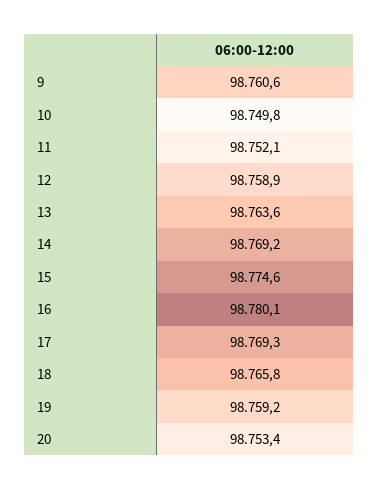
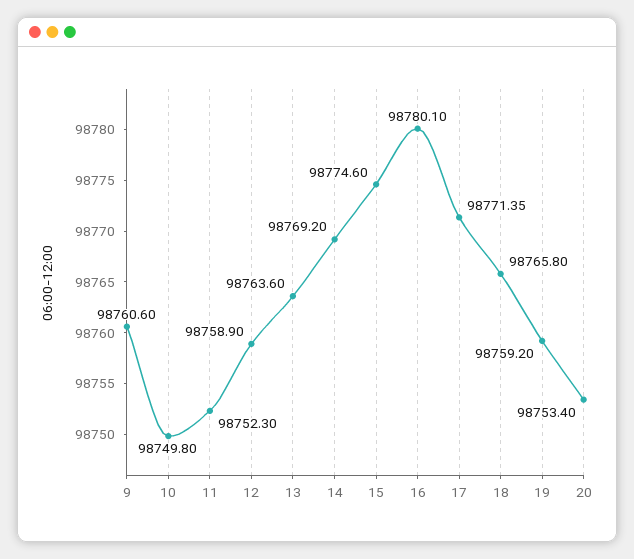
11: 98752.1 -> 98752.3
17: 98769.3 -> 98771.35

